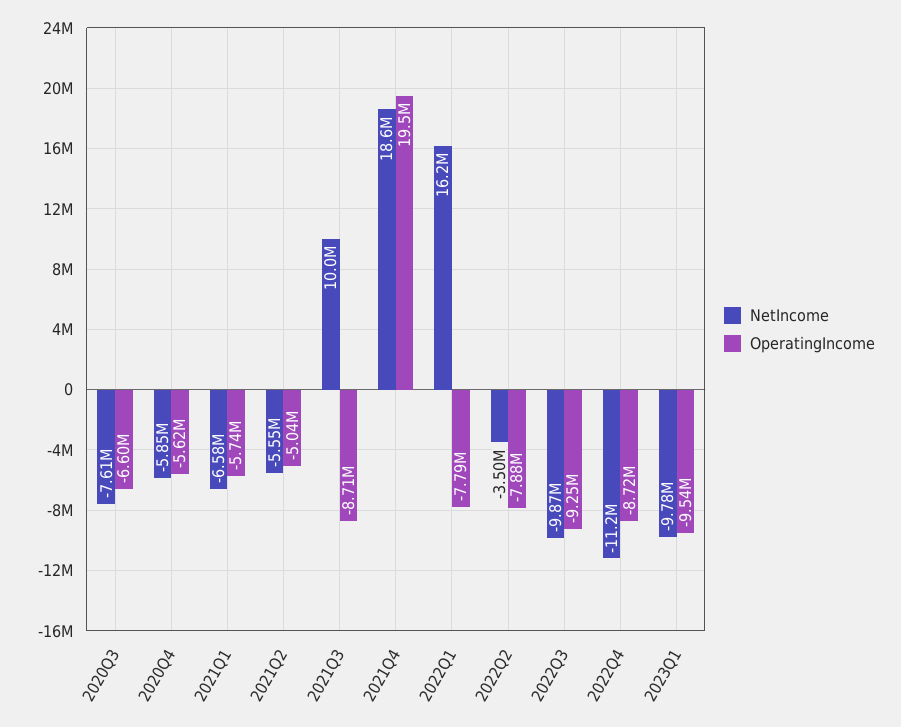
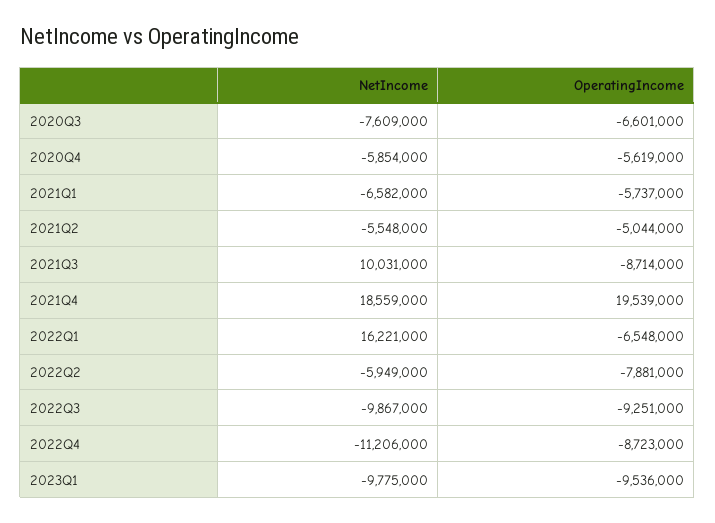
OperatingIncome, 2022Q1: -7790000 -> -6548000
NetIncome, 2022Q2: -3500000 -> -5949000

